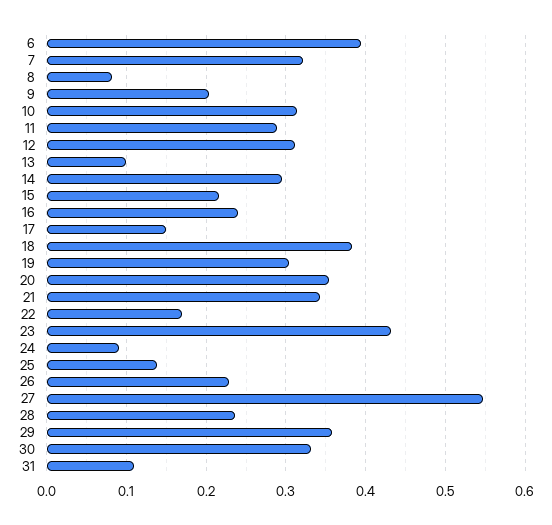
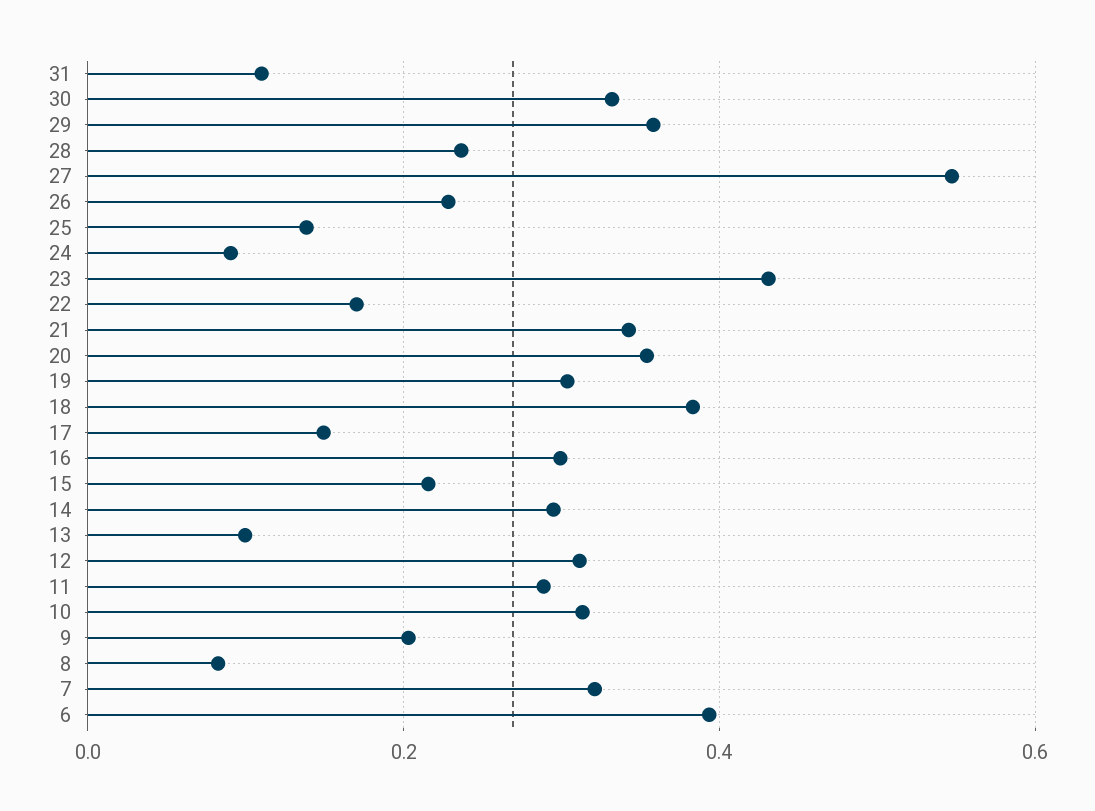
16: 0.24 -> 0.3

